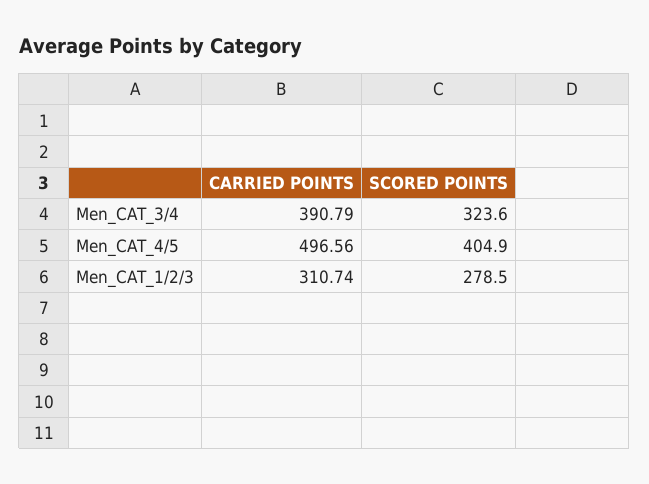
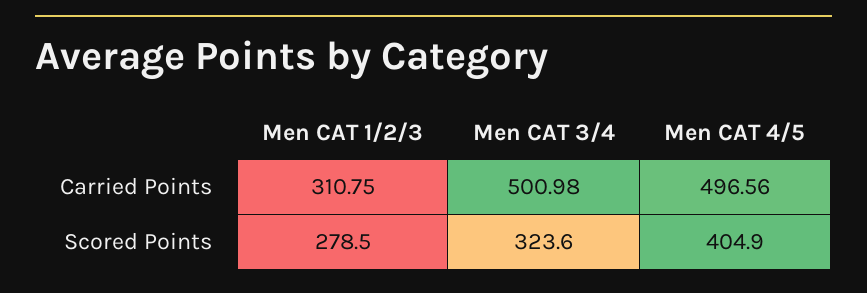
CARRIED POINTS, Men_CAT_3/4: 390.79 -> 500.98
CARRIED POINTS, Men_CAT_1/2/3: 310.74 -> 310.75

